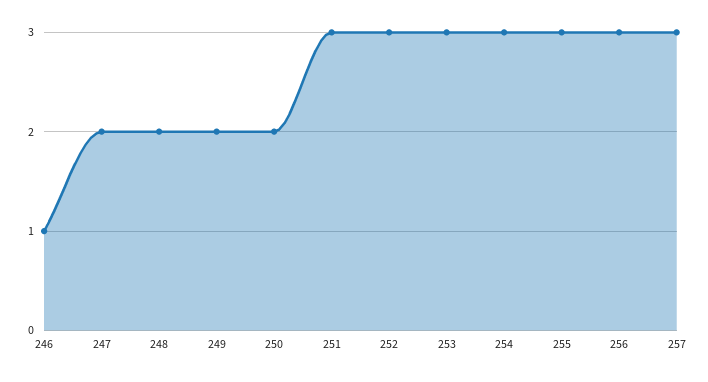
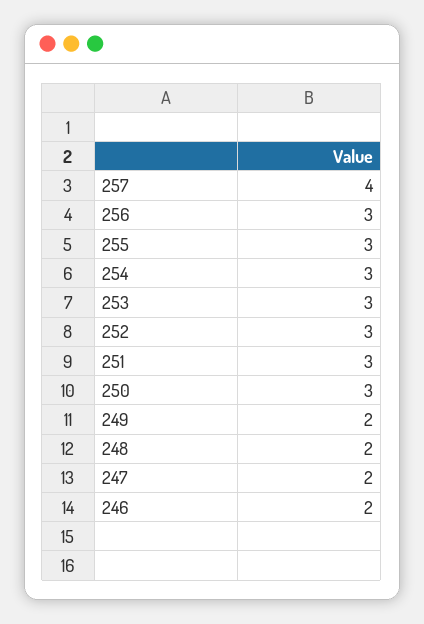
246: 1 -> 2
250: 2 -> 3
257: 3 -> 4

